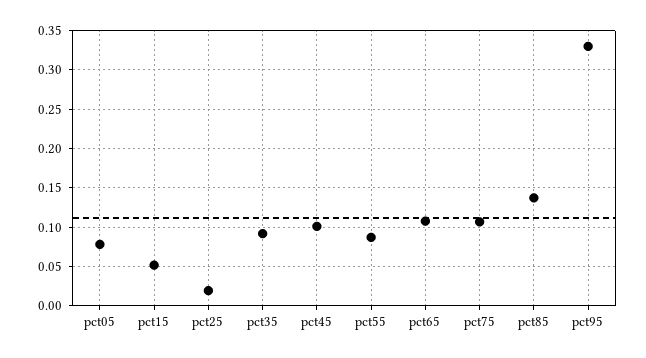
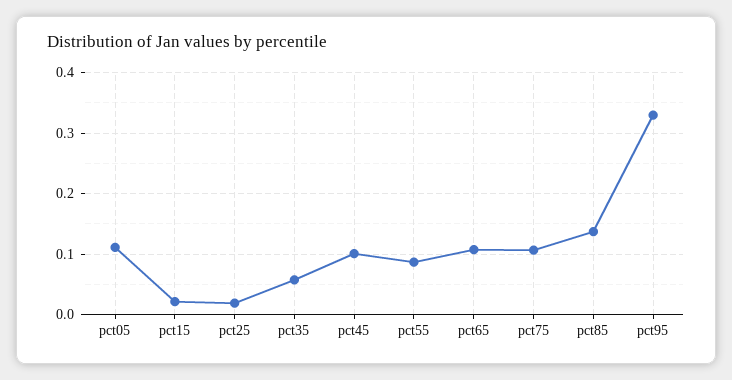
pct05: 0.08 -> 0.11
pct15: 0.05 -> 0.02
pct35: 0.09 -> 0.06

